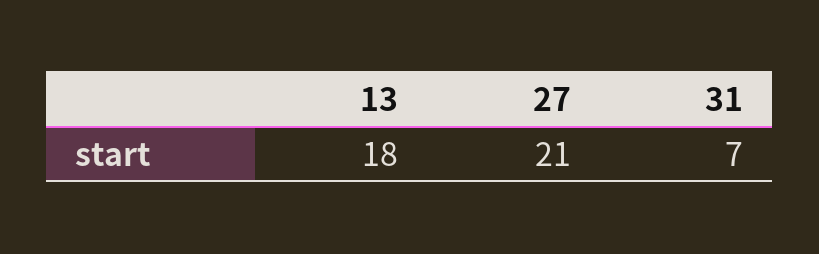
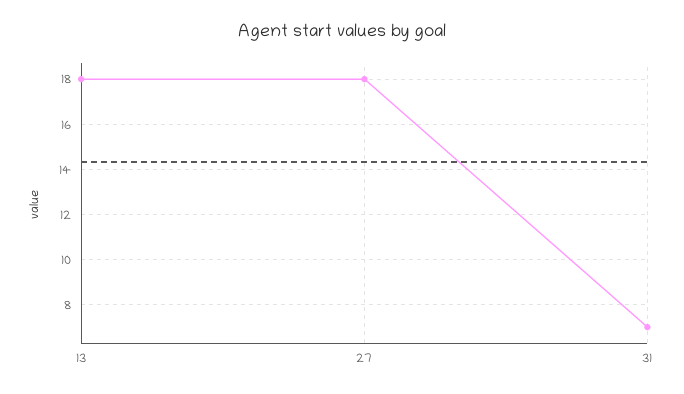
27: 21 -> 18

